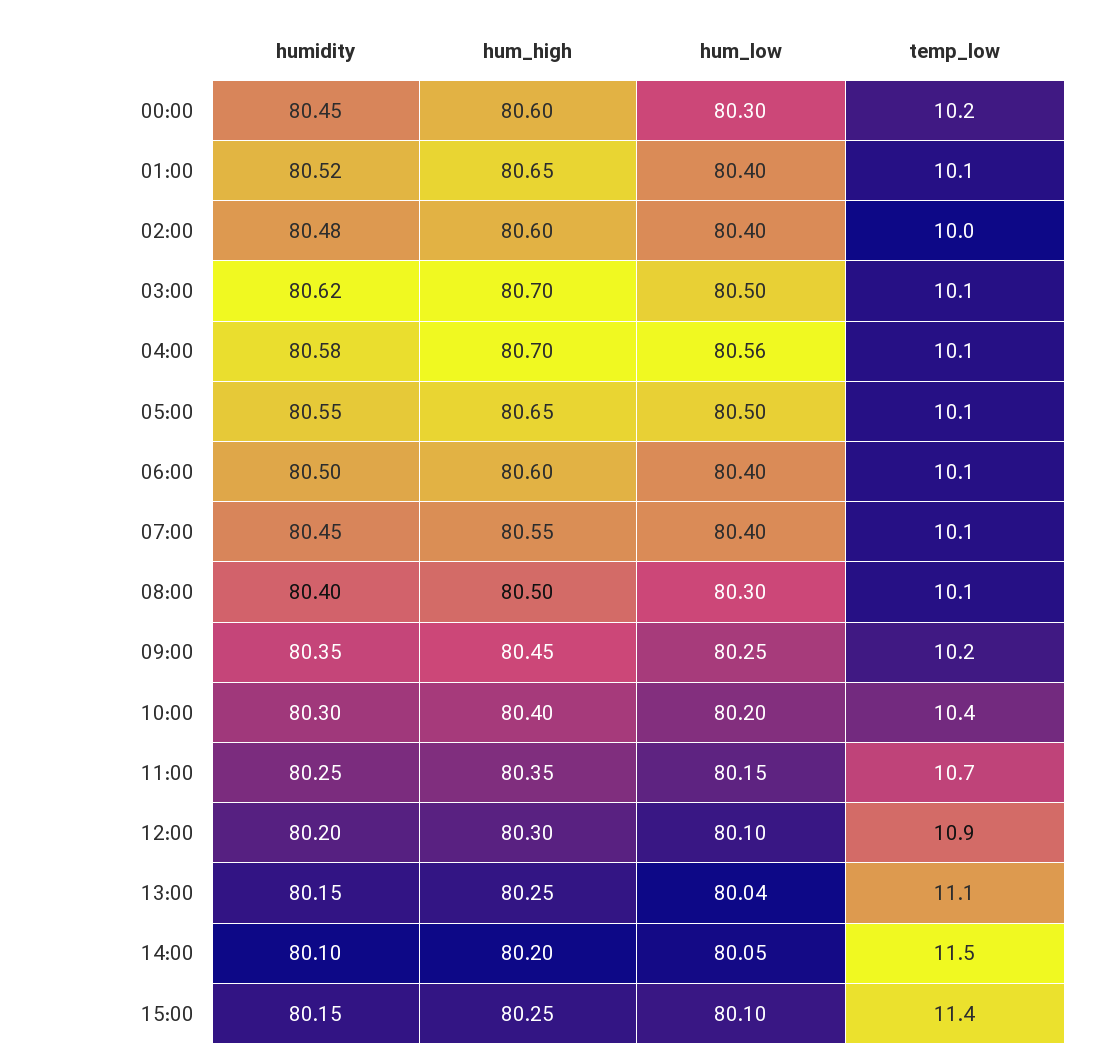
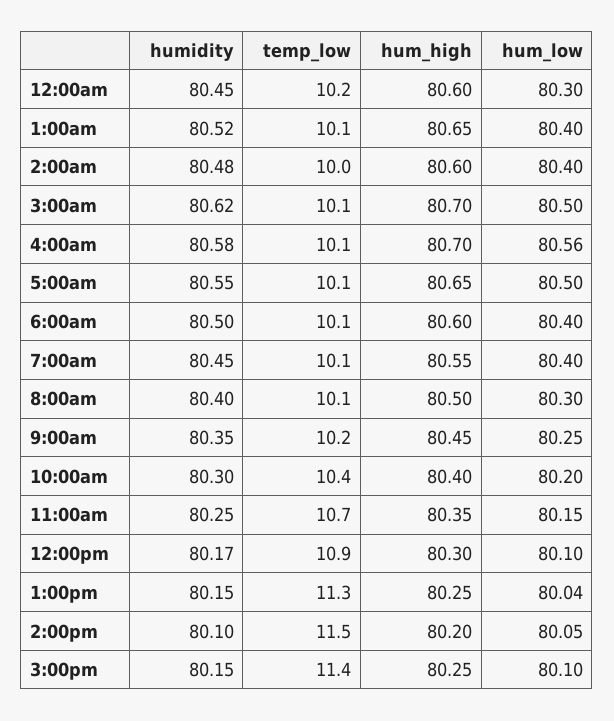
humidity, 12:00: 80.2 -> 80.17
temp_low, 13:00: 11.1 -> 11.3

